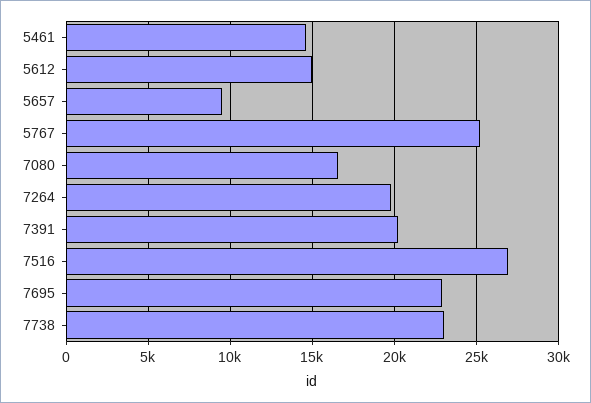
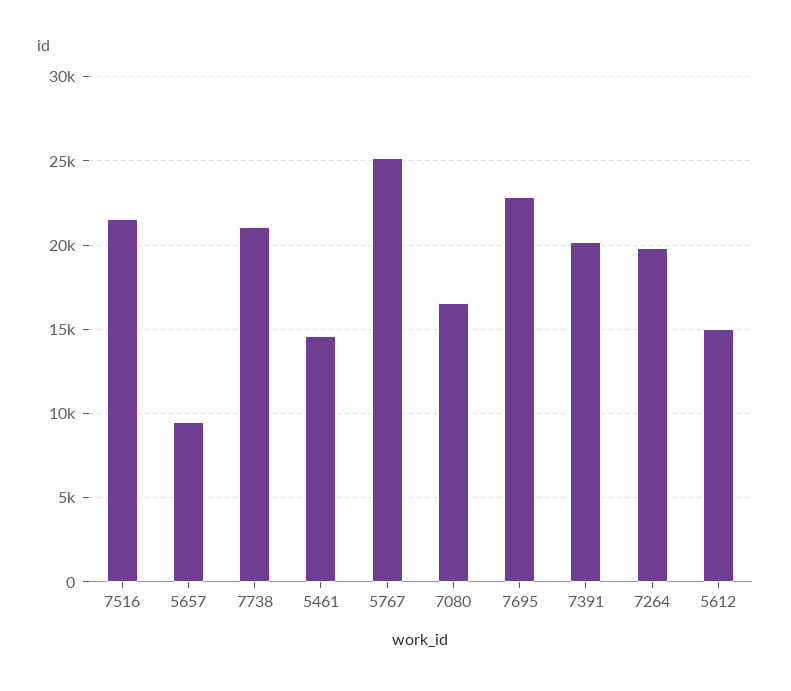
7516: 27000 -> 21500
7738: 23000 -> 21000

